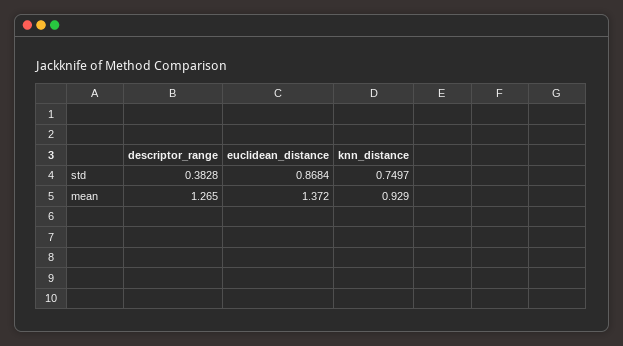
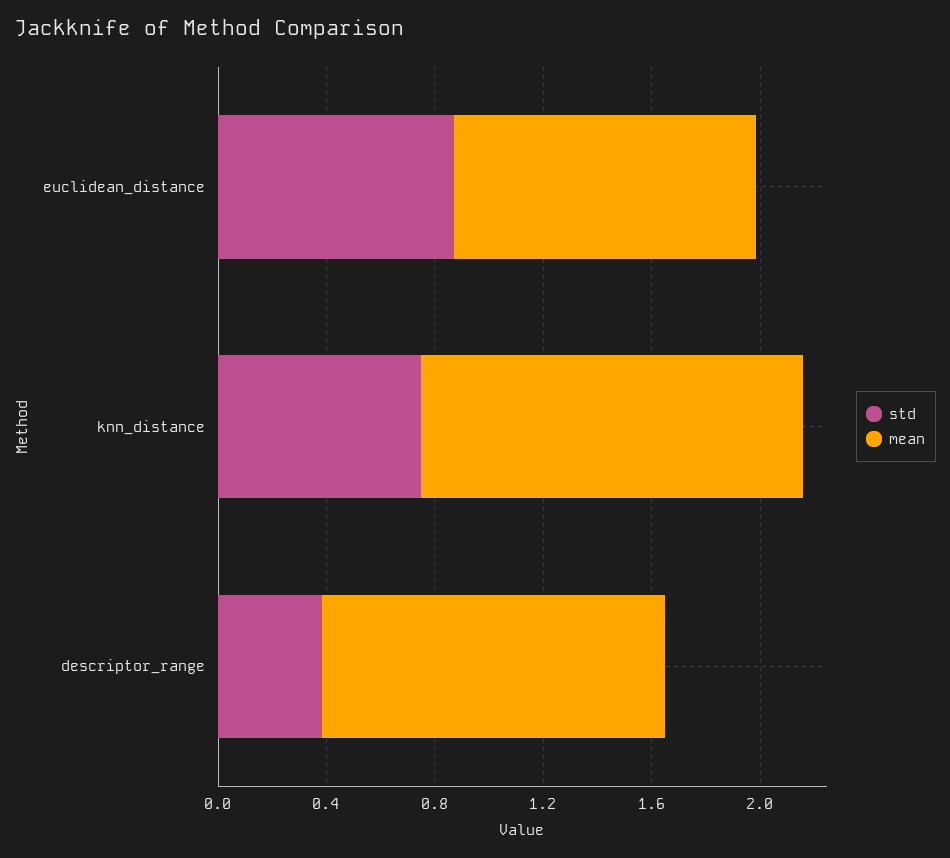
mean, euclidean_distance: 1.372 -> 1.1
mean, knn_distance: 0.929 -> 1.4

